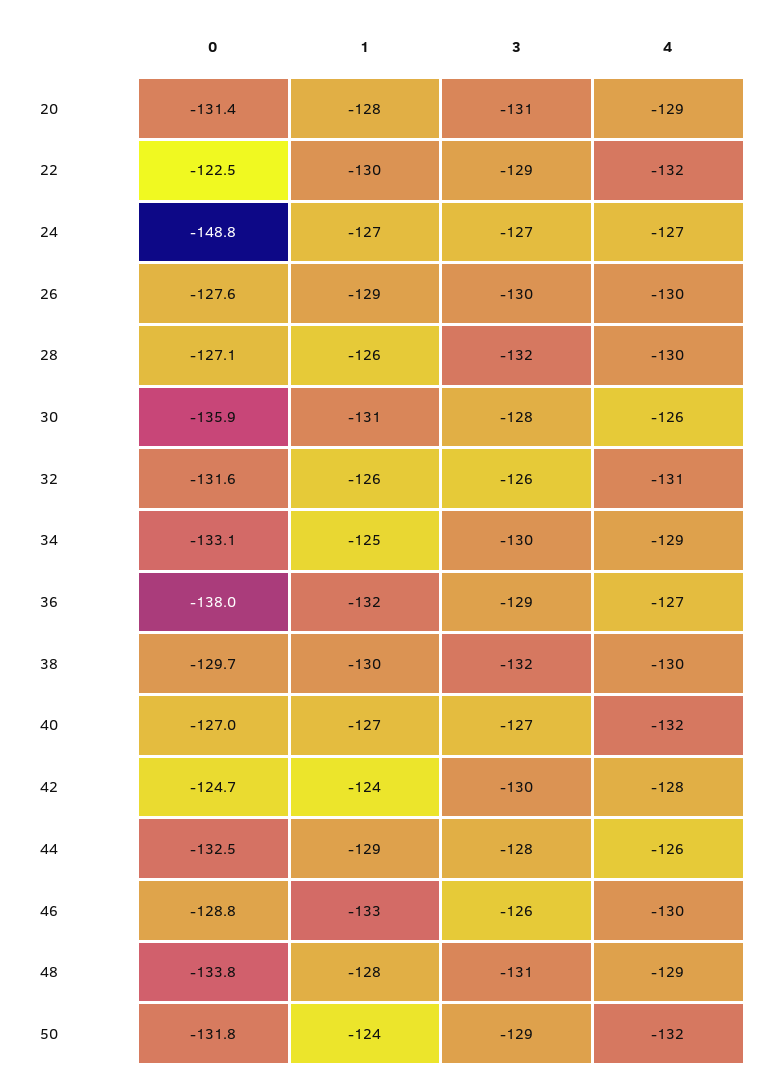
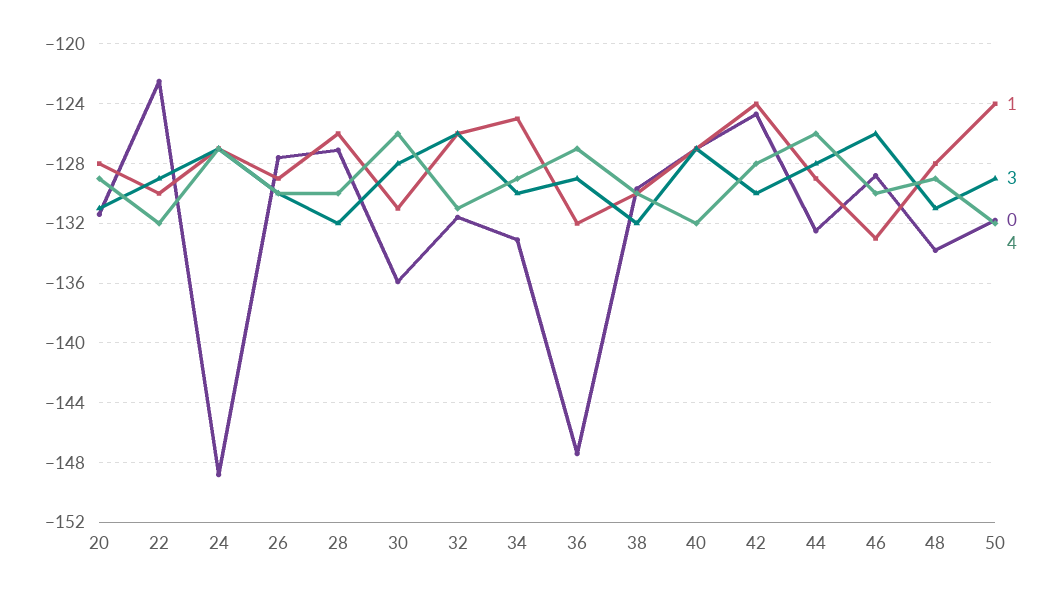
0, 36: -138 -> -147.5

